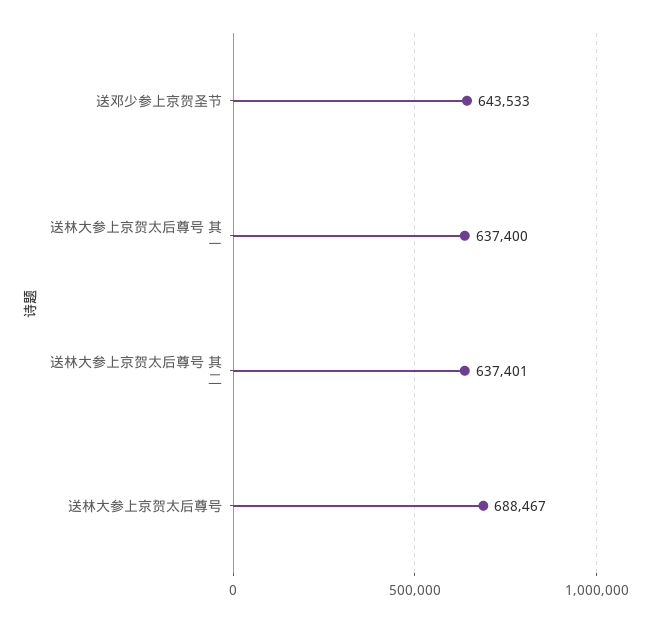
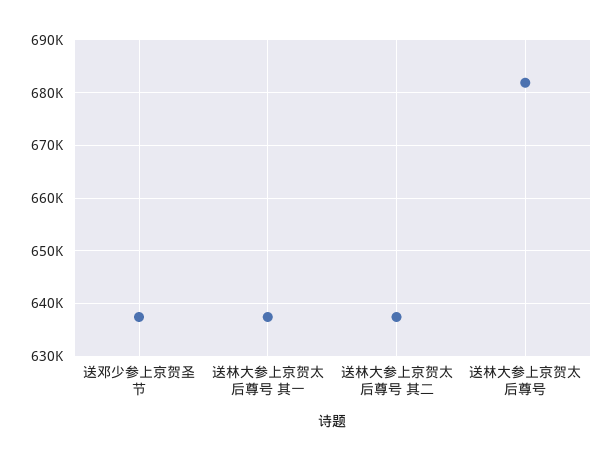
送邓少参上京贺圣节: 643533 -> 638000
送林大参上京贺太后尊号: 688467 -> 682000

